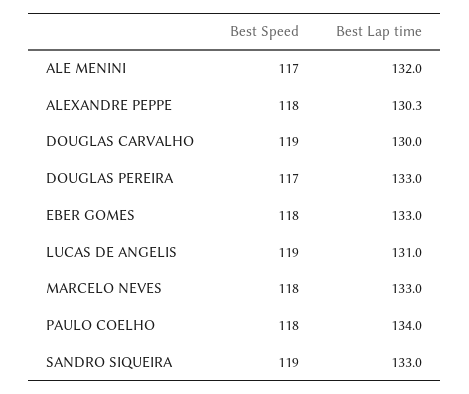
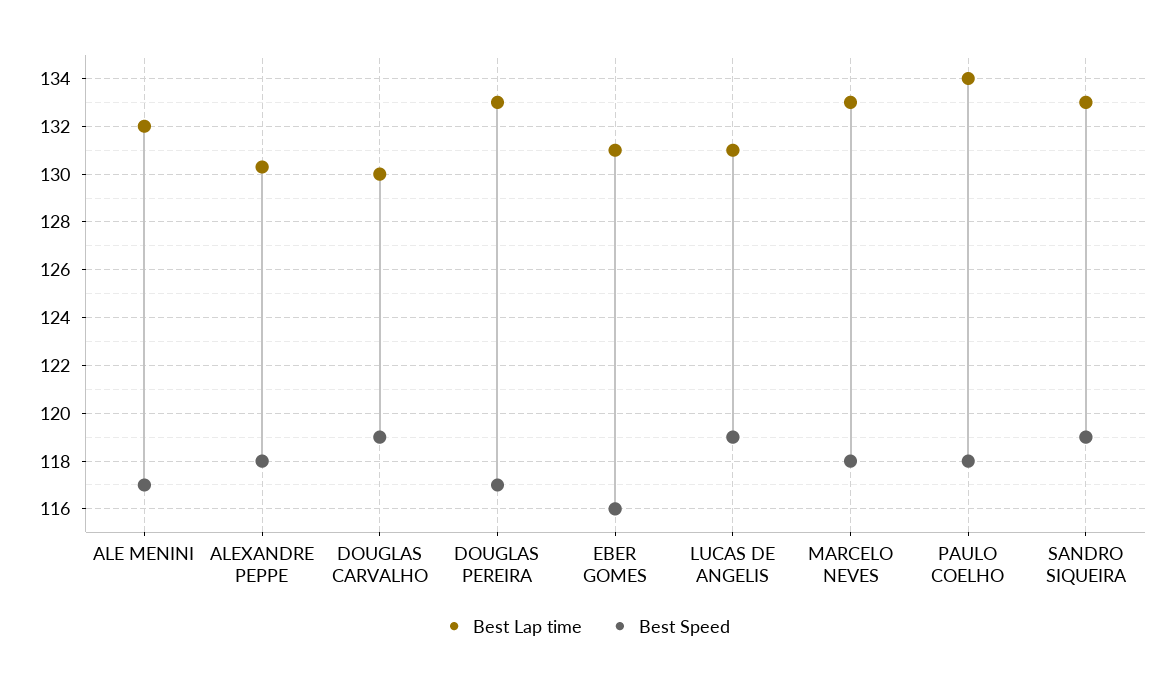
Best Speed, EBER GOMES: 118 -> 116
Best Lap time, EBER GOMES: 133 -> 131

